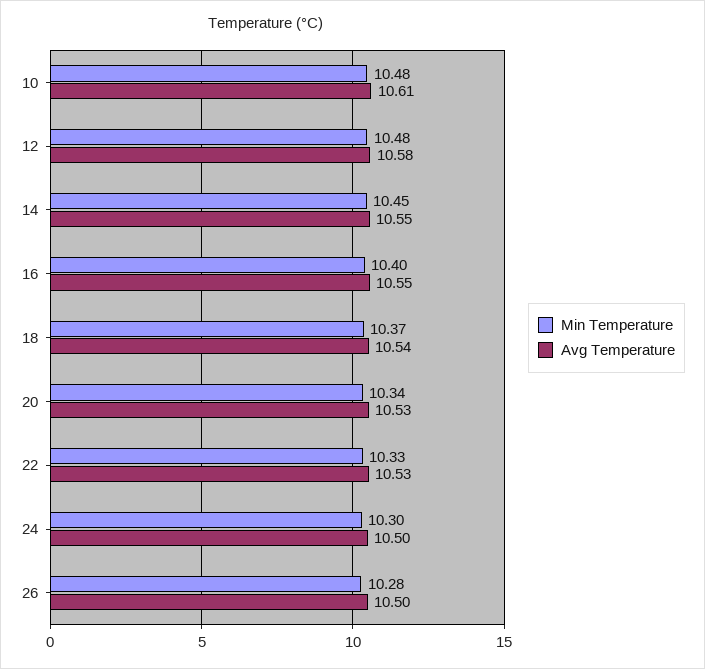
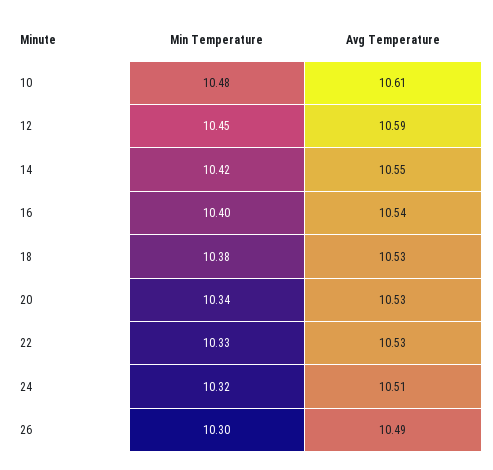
Min Temperature, 12: 10.48 -> 10.45
Avg Temperature, 12: 10.58 -> 10.59
Min Temperature, 14: 10.45 -> 10.42
Avg Temperature, 16: 10.55 -> 10.54
Min Temperature, 18: 10.37 -> 10.38
Avg Temperature, 18: 10.54 -> 10.53
Min Temperature, 24: 10.3 -> 10.32
Avg Temperature, 24: 10.5 -> 10.51
Min Temperature, 26: 10.28 -> 10.3
Avg Temperature, 26: 10.5 -> 10.49

